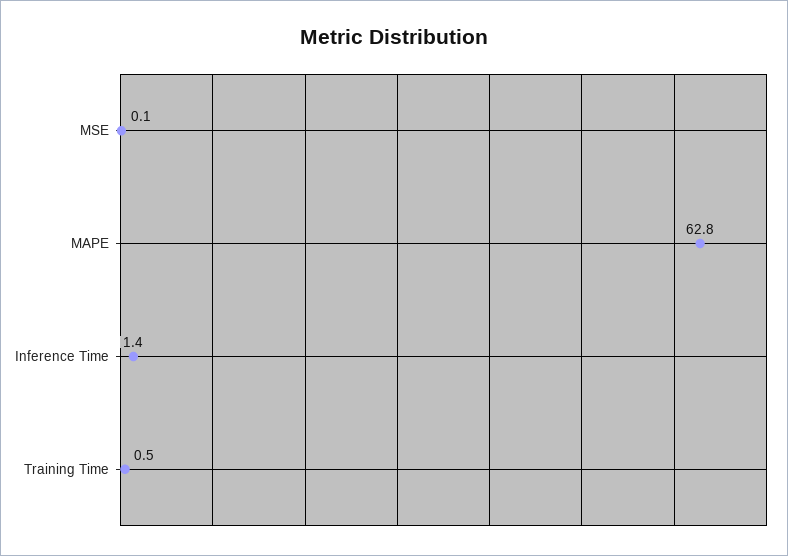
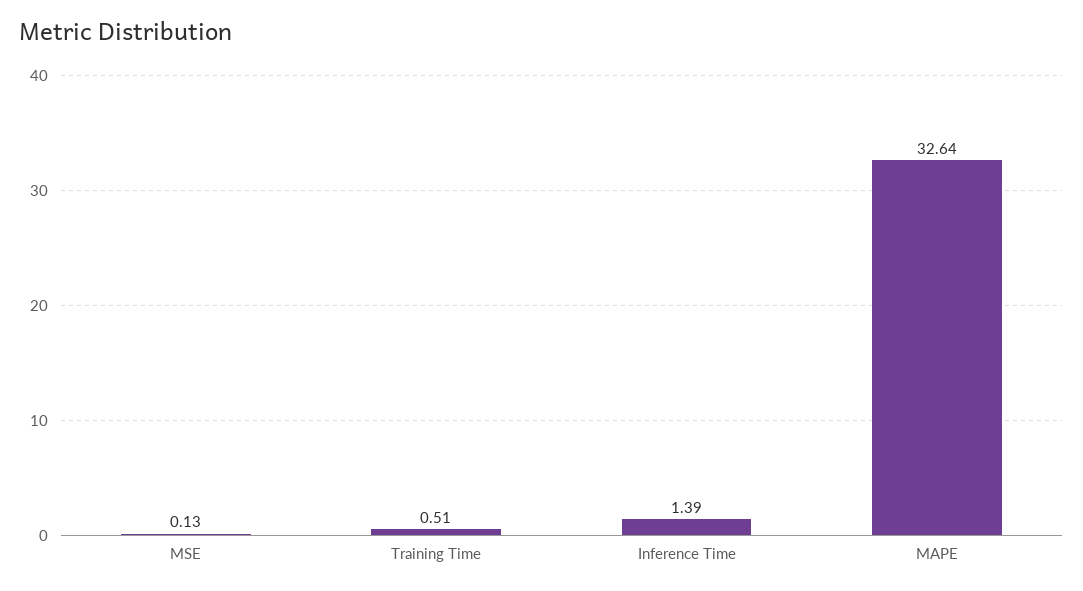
MAPE: 62.8 -> 32.64

